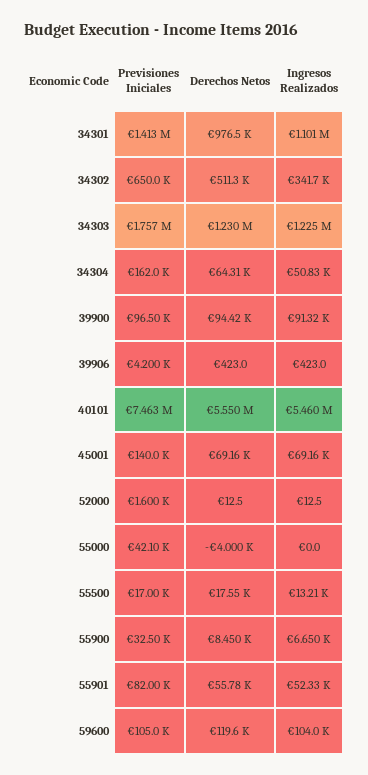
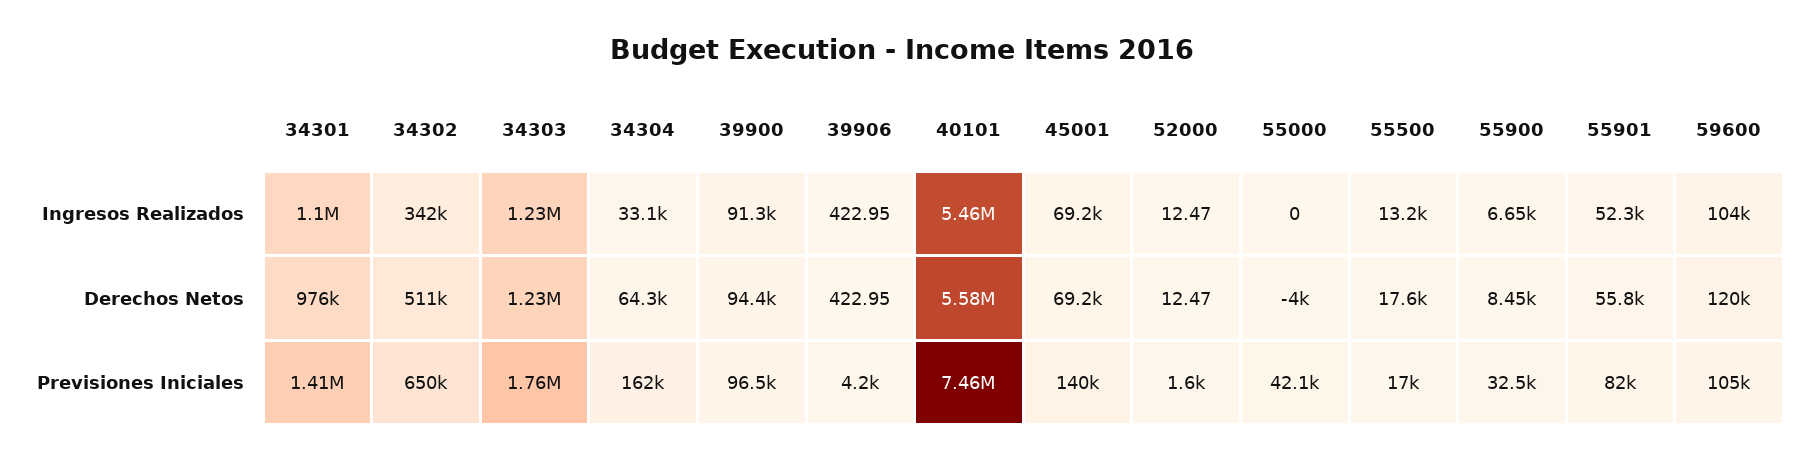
Ingresos Realizados, 34304: 50830 -> 33100
Derechos Netos, 40101: 5550000 -> 5580000

